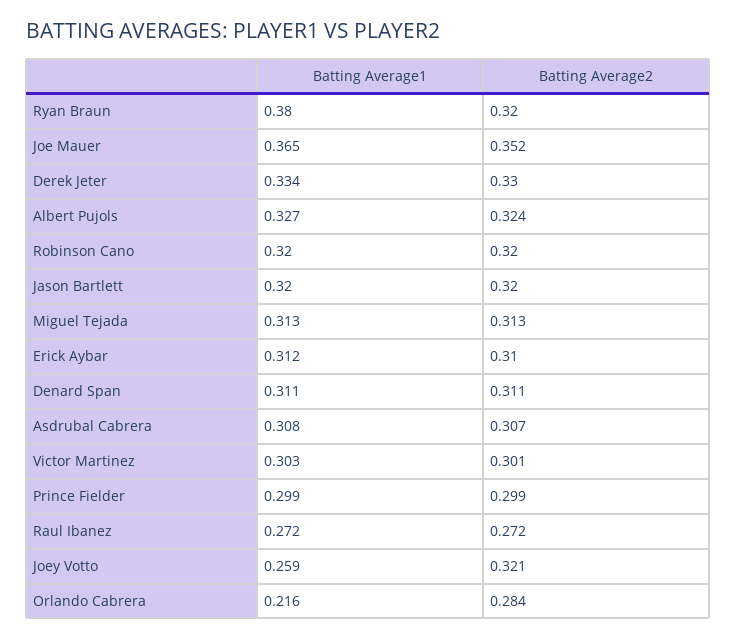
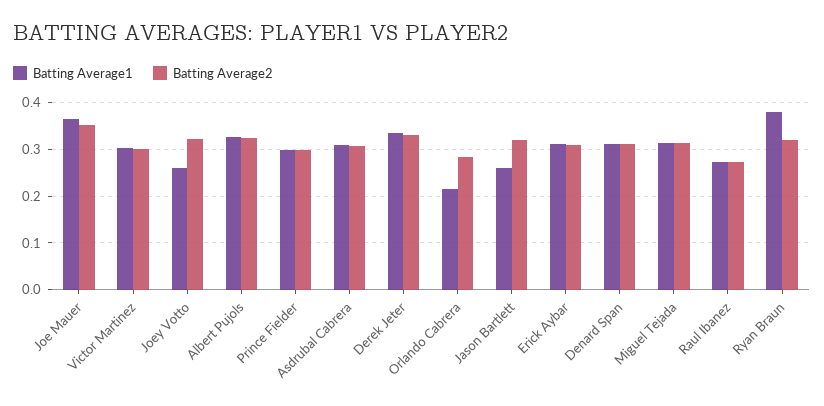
Batting Average1, Robinson Cano: 0.32 -> none
Batting Average2, Robinson Cano: 0.32 -> none
Batting Average1, Jason Bartlett: 0.32 -> 0.26

